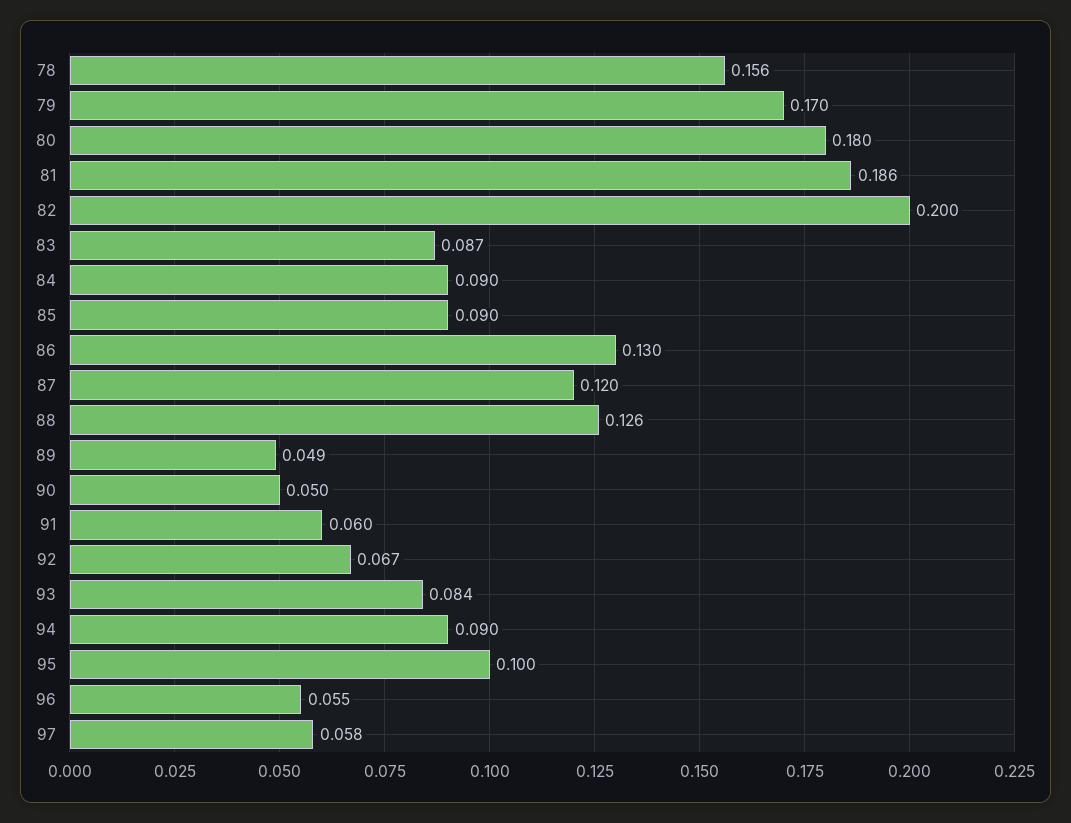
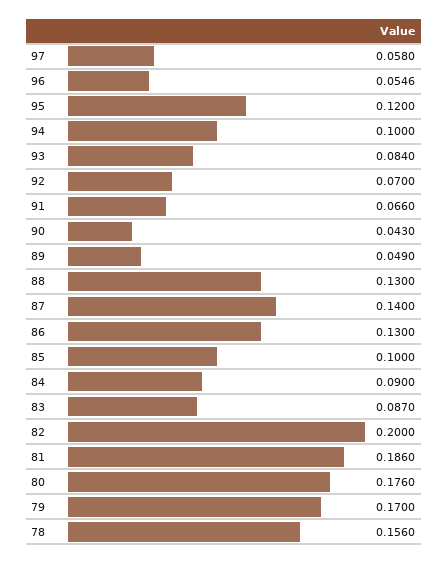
80: 0.18 -> 0.176
85: 0.09 -> 0.1
87: 0.12 -> 0.14
88: 0.126 -> 0.13
90: 0.05 -> 0.043
91: 0.06 -> 0.066
92: 0.067 -> 0.07
94: 0.09 -> 0.1
95: 0.1 -> 0.12

